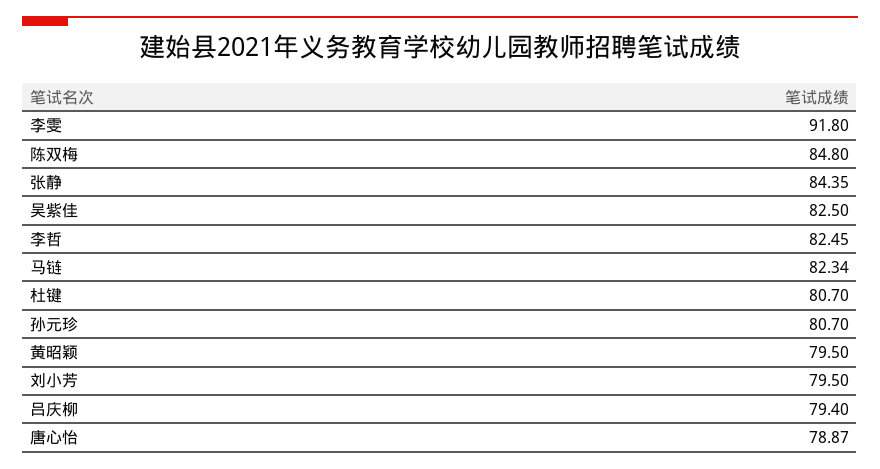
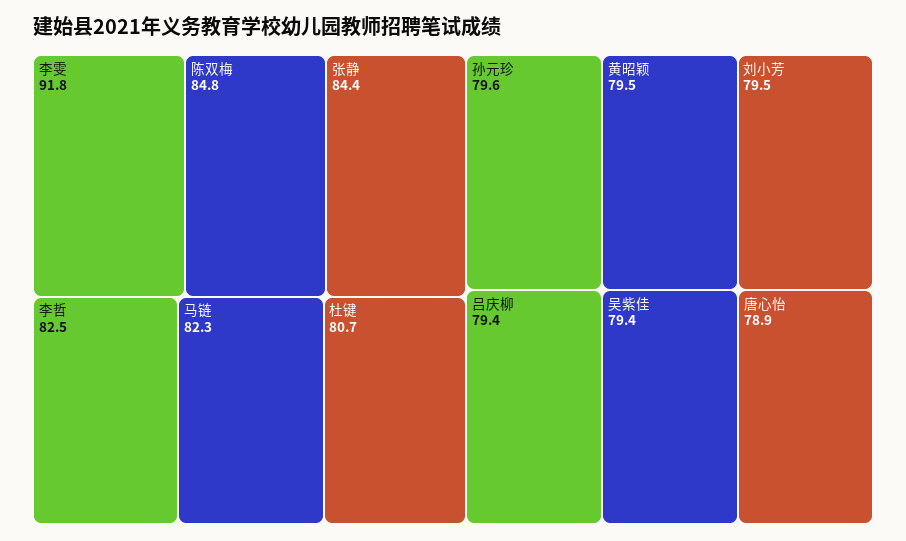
吴紫佳: 82.5 -> 79.4
孙元珍: 80.7 -> 79.6

